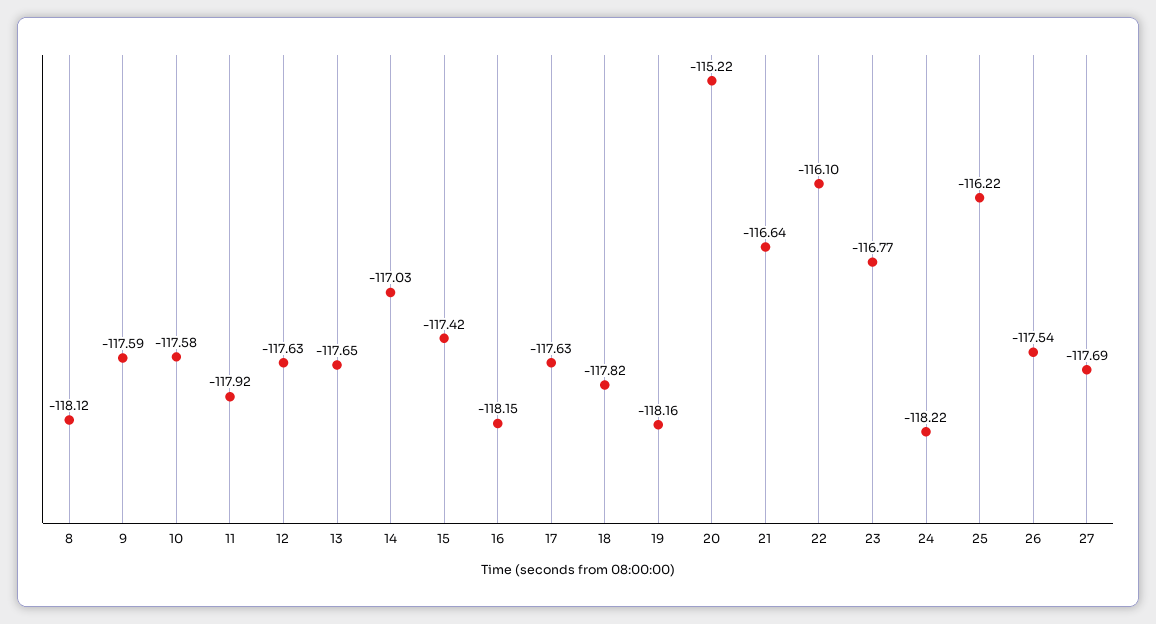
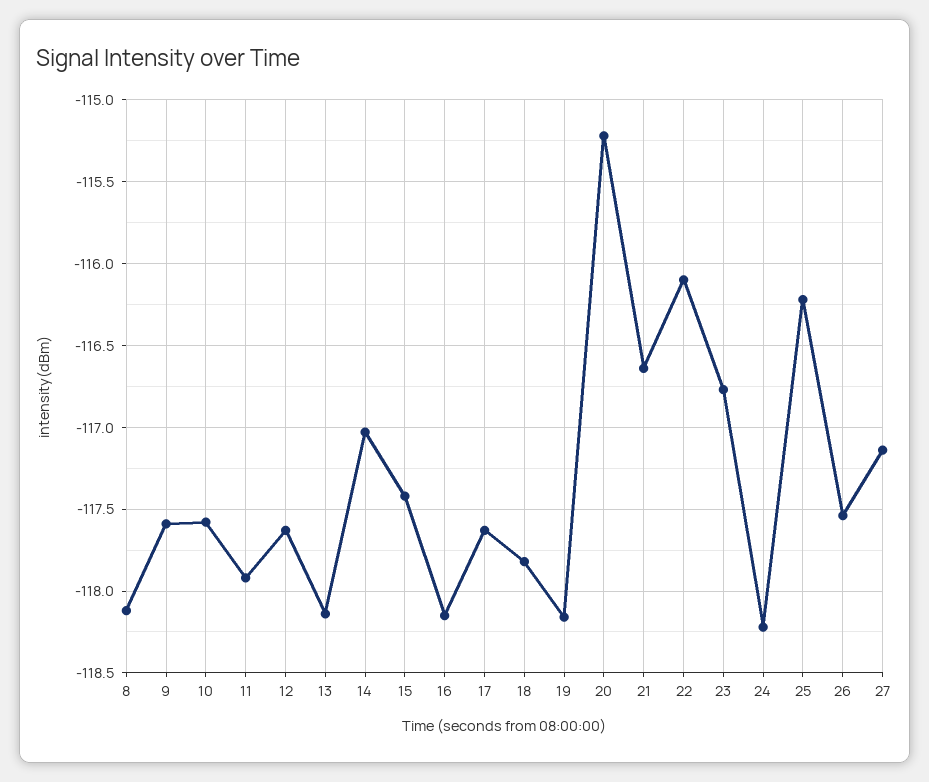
13: -117.65 -> -118.15
27: -117.69 -> -117.15

